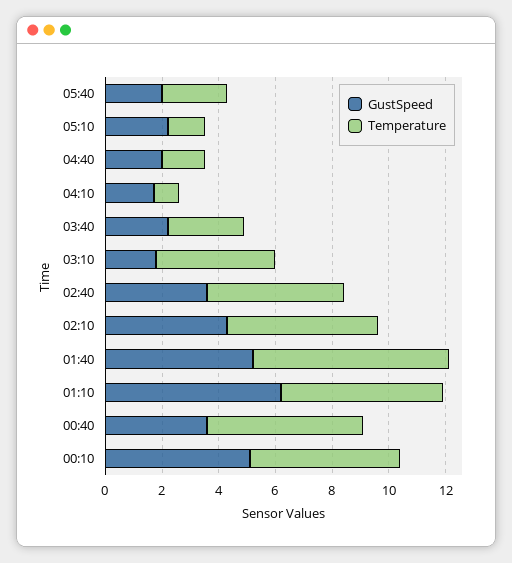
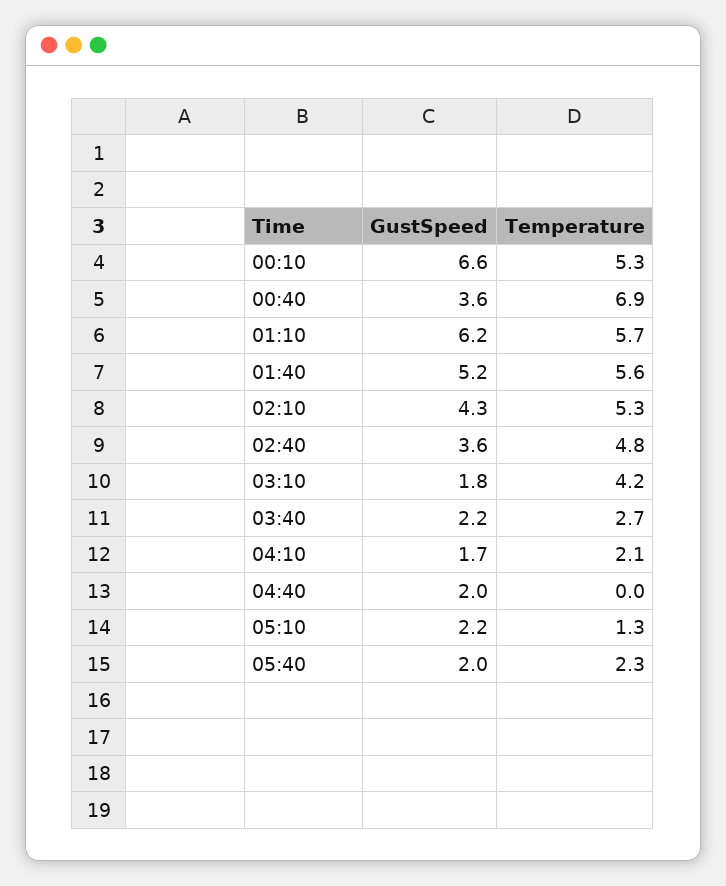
Temperature, 04:40: 1.5 -> 0
Temperature, 04:10: 1 -> 2.1
Temperature, 01:40: 7 -> 5.6
Temperature, 00:40: 5.5 -> 6.9
GustSpeed, 00:10: 5 -> 6.6

